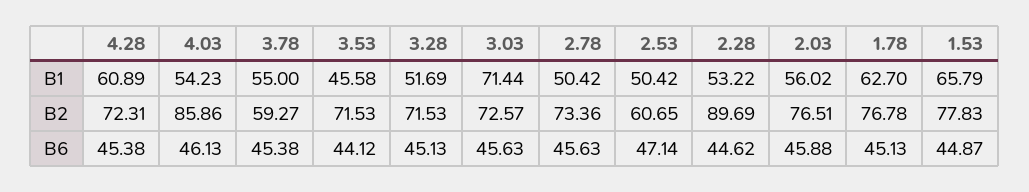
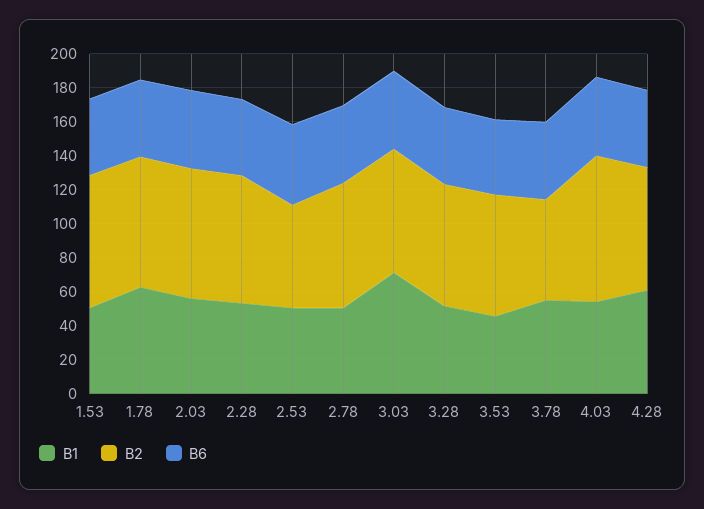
B1, 1.53: 65.79 -> 50
B2, 2.28: 89.69 -> 75

